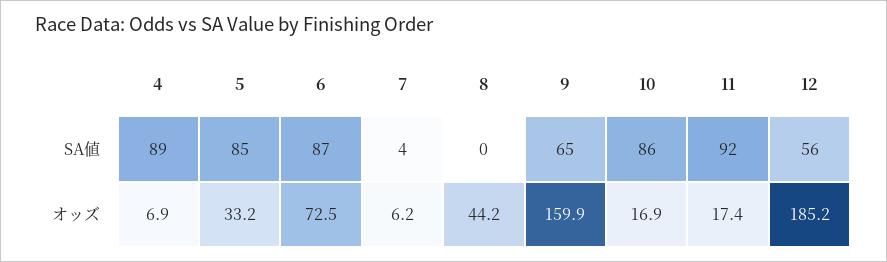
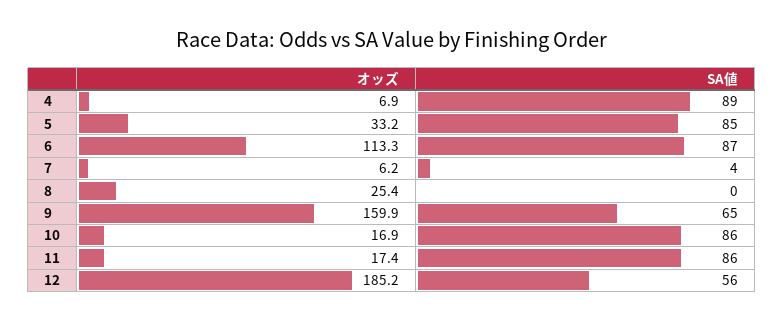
11, SA値: 92 -> 86
6, オッズ: 72.5 -> 113.3
8, オッズ: 44.2 -> 25.4

